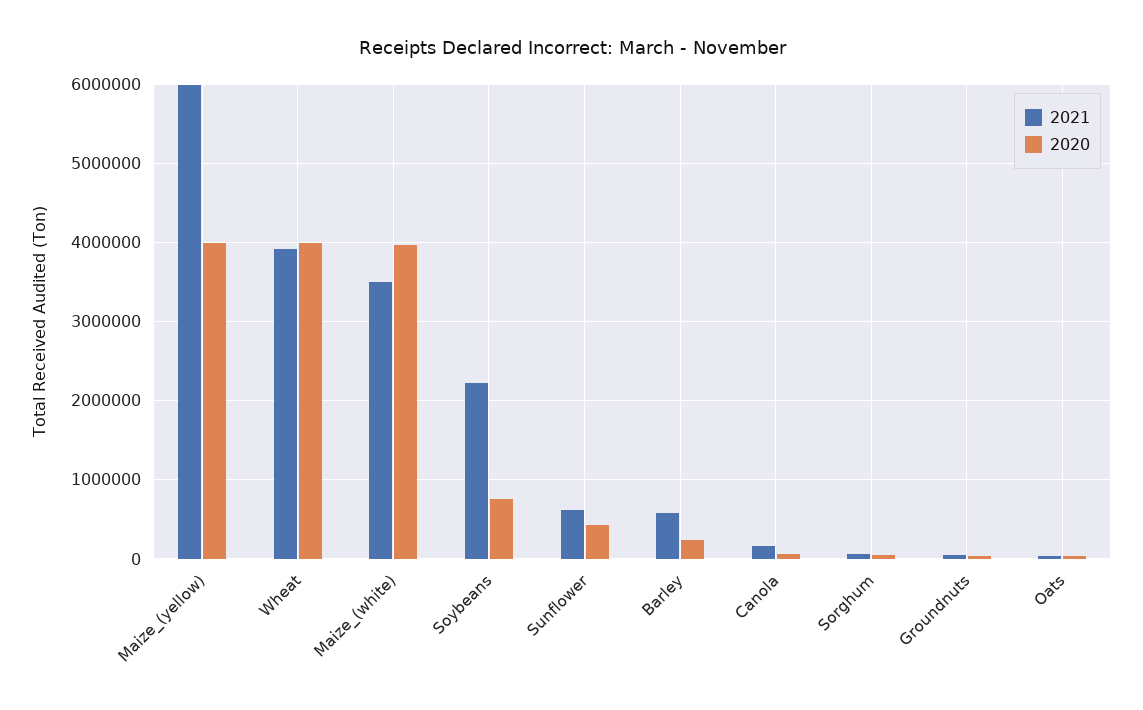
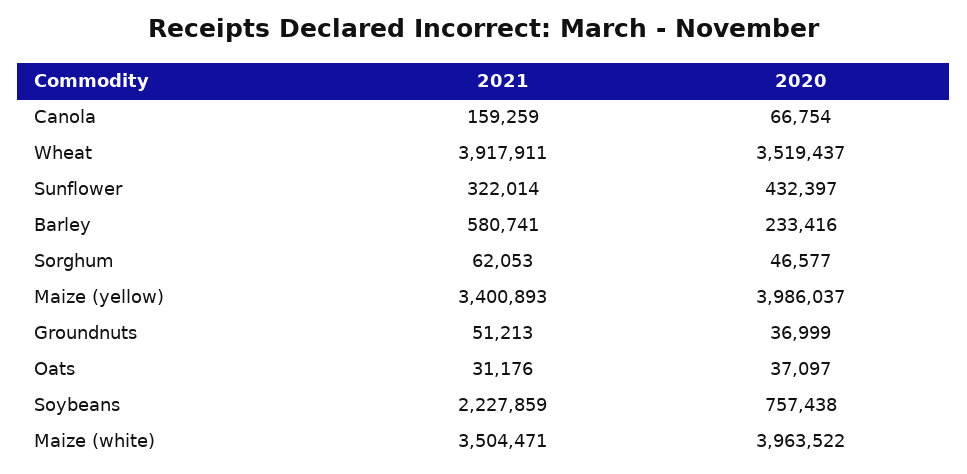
2021, Maize_(yellow): 6000000 -> 3400893
2020, Wheat: 4000000 -> 3519437
2021, Sunflower: 600000 -> 322014

